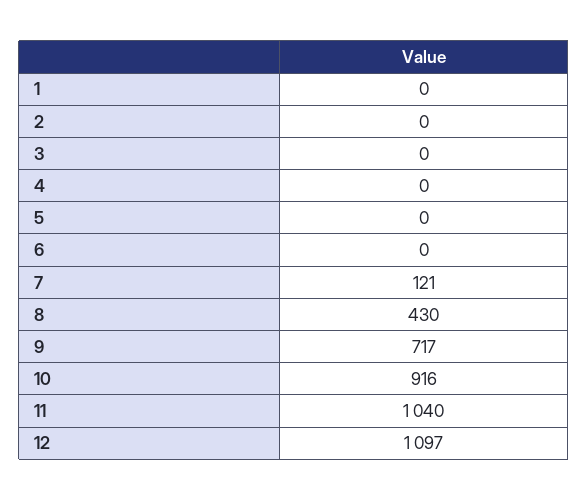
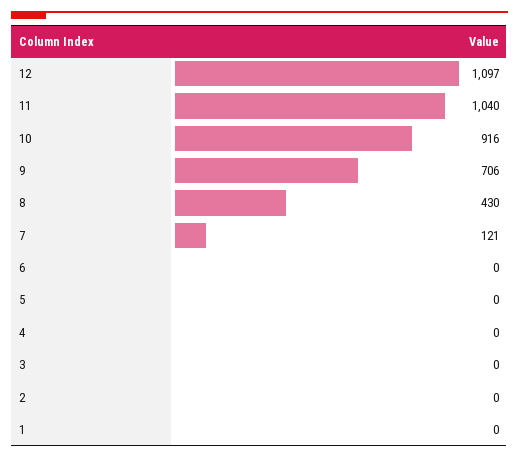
9: 717 -> 706

